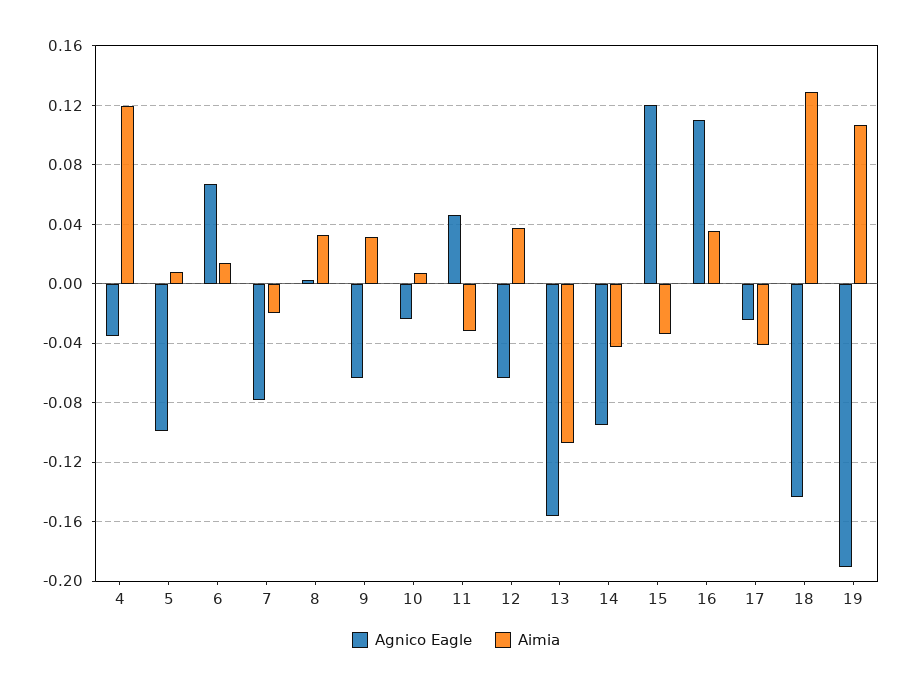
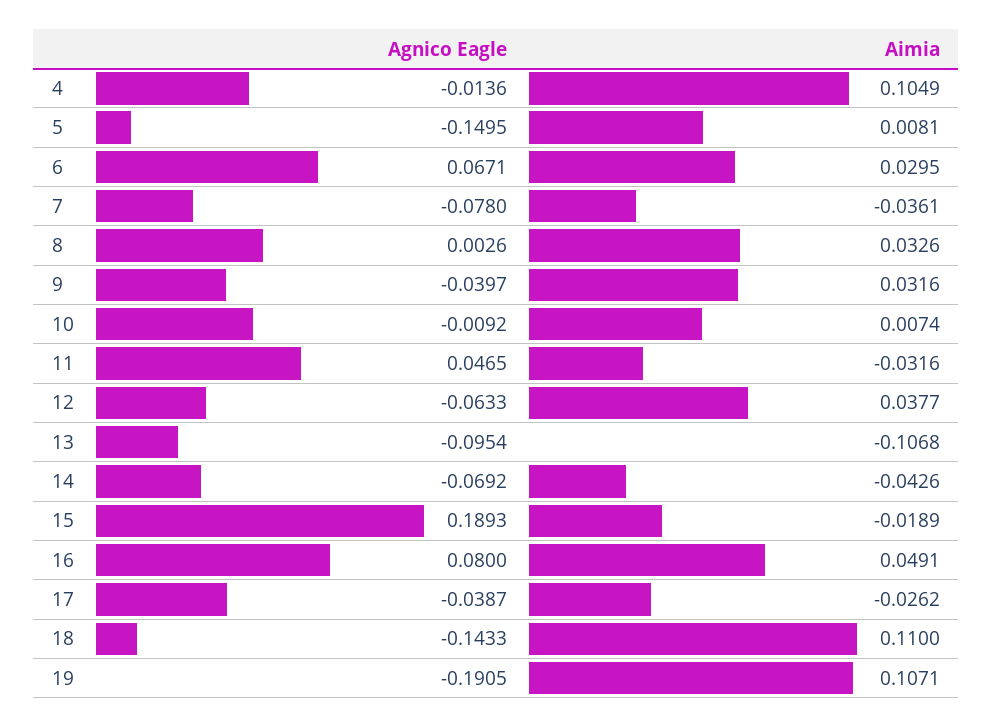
Agnico Eagle, 4: -0.035 -> -0.0136
Aimia, 4: 0.12 -> 0.1049
Agnico Eagle, 5: -0.1 -> -0.1495
Aimia, 6: 0.015 -> 0.0295
Aimia, 7: -0.02 -> -0.0361
Agnico Eagle, 9: -0.065 -> -0.0397
Agnico Eagle, 10: -0.025 -> -0.0092
Agnico Eagle, 13: -0.155 -> -0.0954
Agnico Eagle, 14: -0.095 -> -0.0692
Agnico Eagle, 15: 0.12 -> 0.1893
Aimia, 15: -0.035 -> -0.0189
Agnico Eagle, 16: 0.11 -> 0.08
Aimia, 16: 0.035 -> 0.0491
Agnico Eagle, 17: -0.025 -> -0.0387
Aimia, 17: -0.04 -> -0.0262
Aimia, 18: 0.13 -> 0.11

